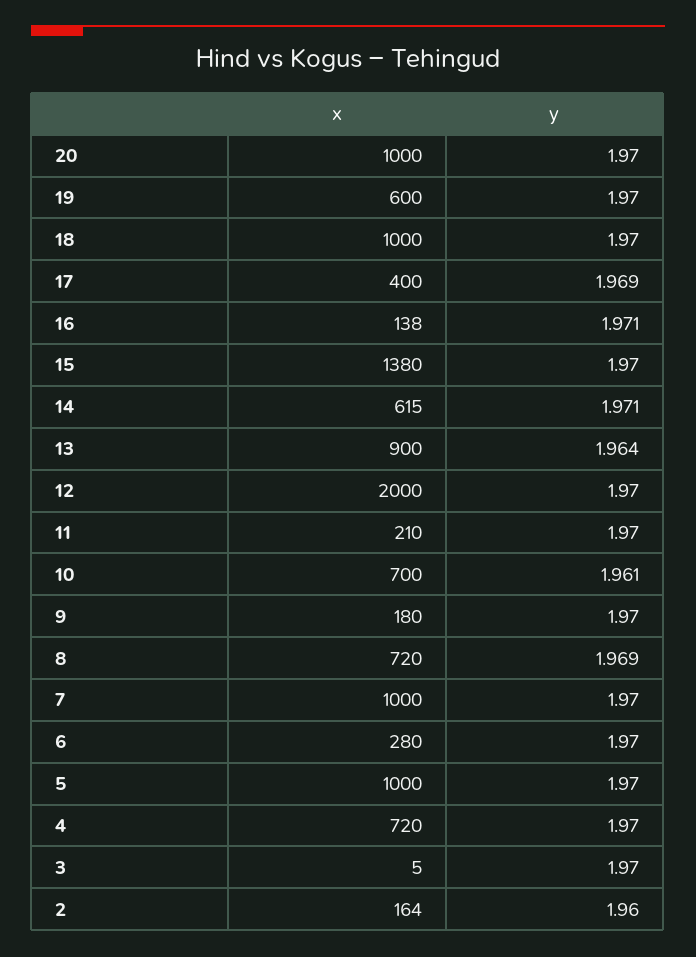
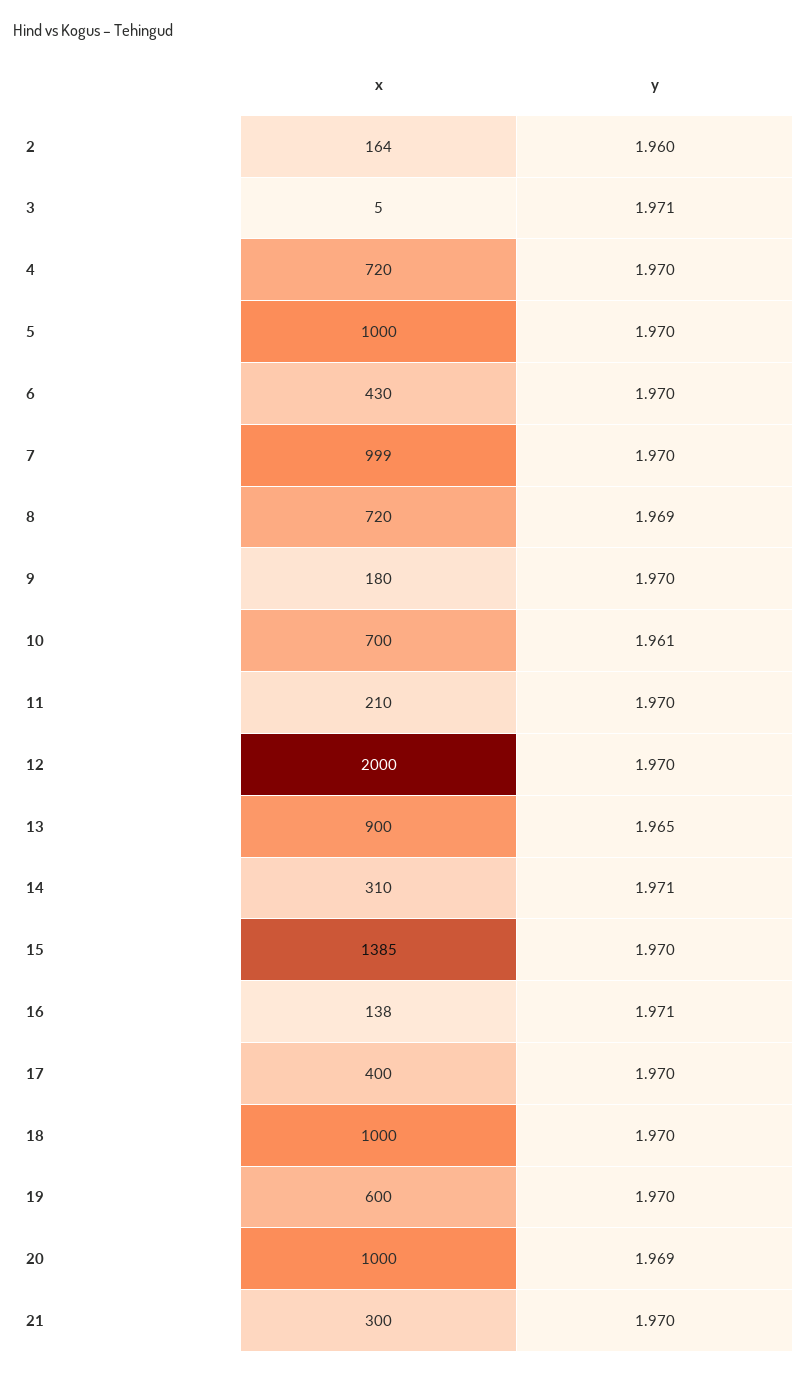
y, 20: 1.97 -> 1.969
y, 17: 1.969 -> 1.97
x, 15: 1380 -> 1385
x, 14: 615 -> 310
y, 13: 1.964 -> 1.965
x, 7: 1000 -> 999
x, 6: 280 -> 430
y, 3: 1.97 -> 1.971
x, 21: none -> 300
y, 21: none -> 1.97

